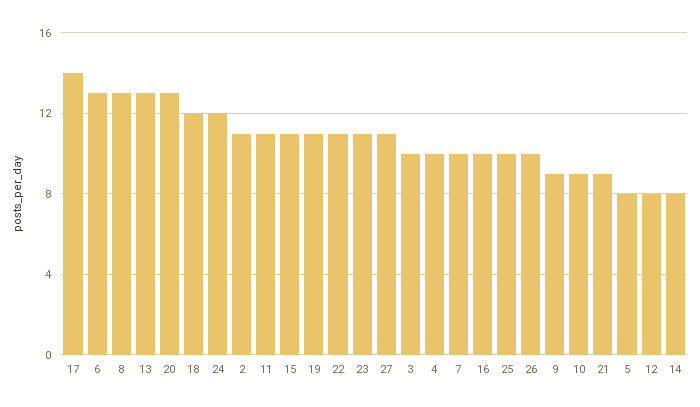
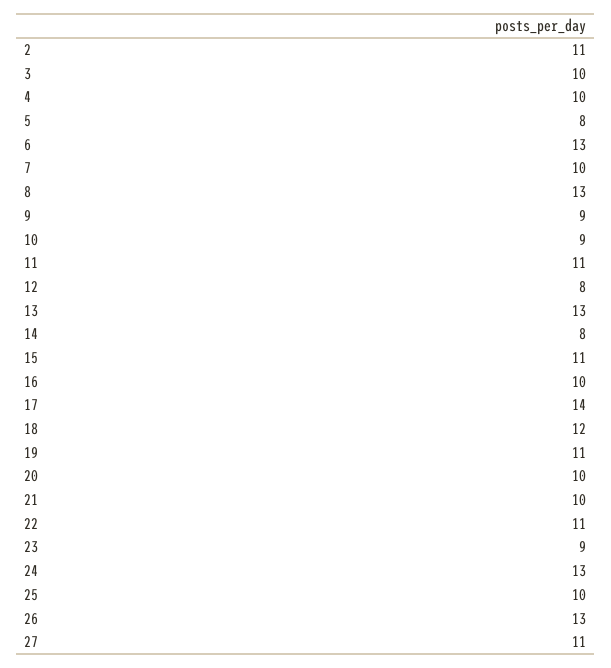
20: 13 -> 10
24: 12 -> 13
23: 11 -> 9
26: 10 -> 13
21: 9 -> 10

